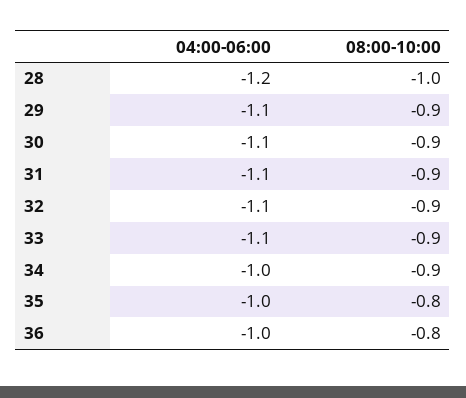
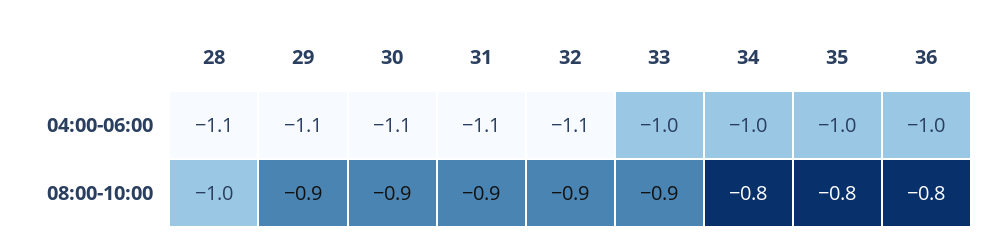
04:00-06:00, 28: -1.2 -> -1.1
04:00-06:00, 33: -1.1 -> -1
08:00-10:00, 34: -0.9 -> -0.8

